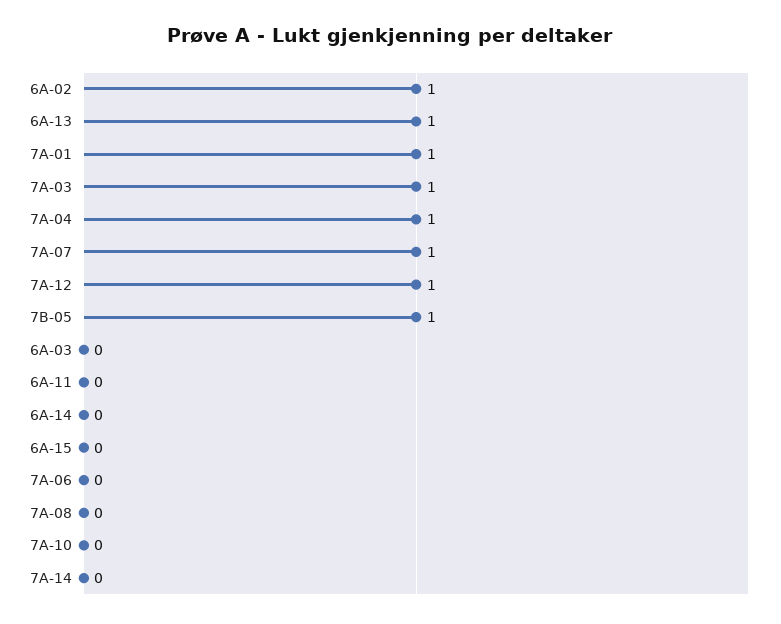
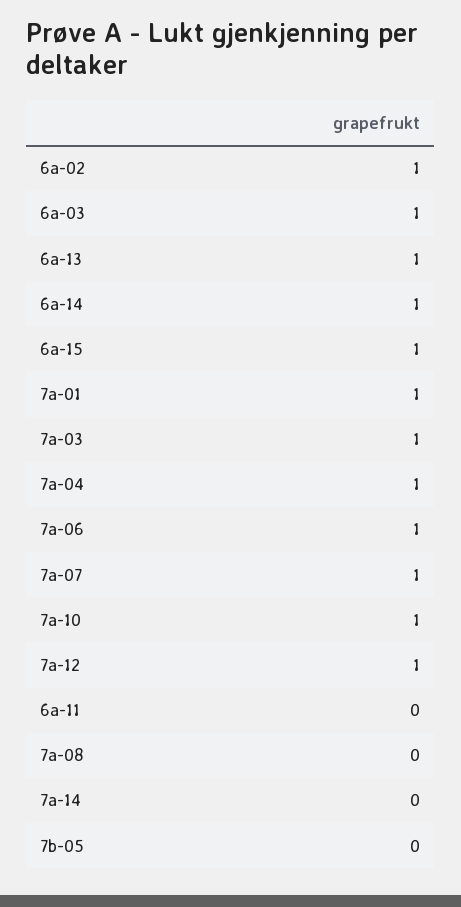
7B-05: 1 -> 0
6A-03: 0 -> 1
6A-14: 0 -> 1
6A-15: 0 -> 1
7A-06: 0 -> 1
7A-10: 0 -> 1

